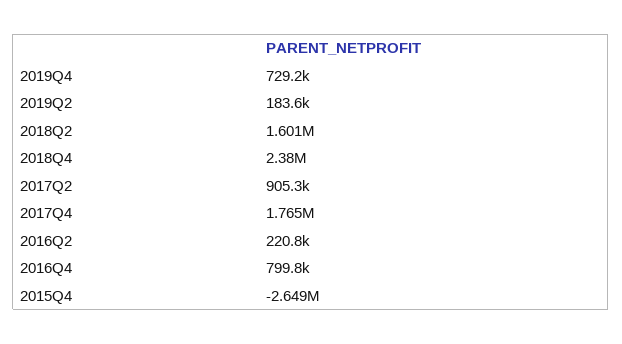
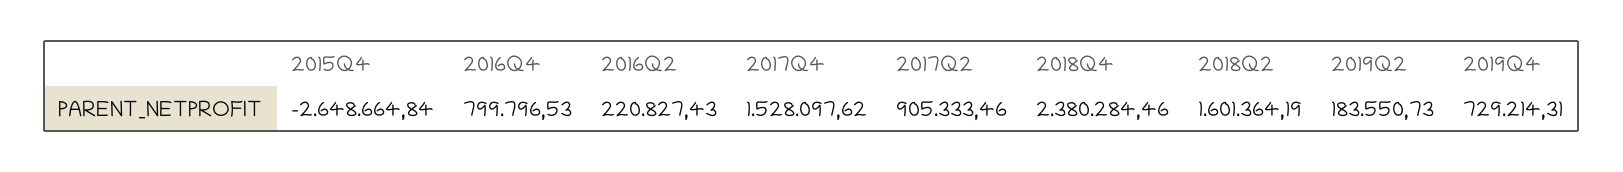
2017Q4: 1765000 -> 1528097.62

